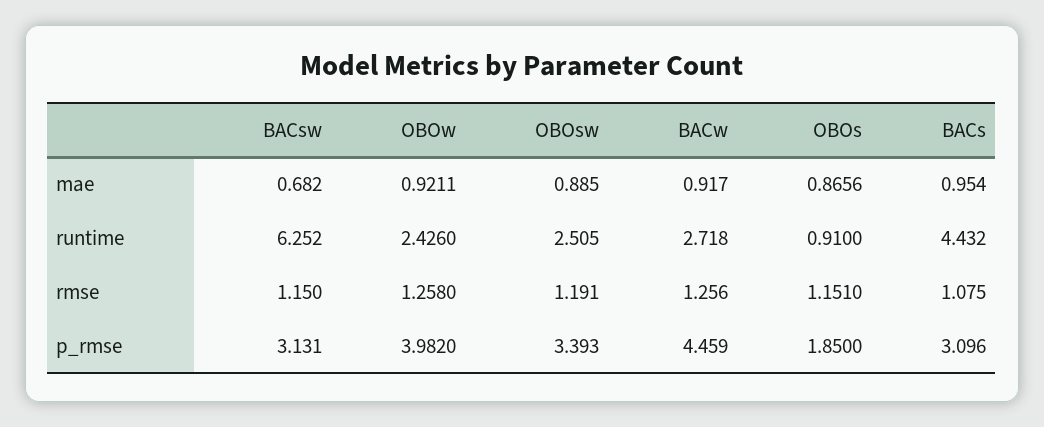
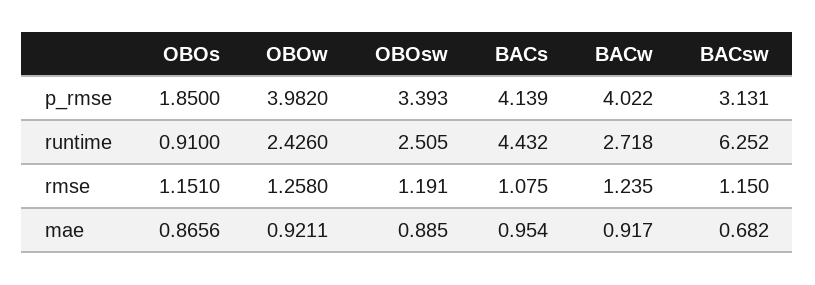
BACw, rmse: 1.256 -> 1.235
BACw, p_rmse: 4.459 -> 4.022
BACs, p_rmse: 3.096 -> 4.139

